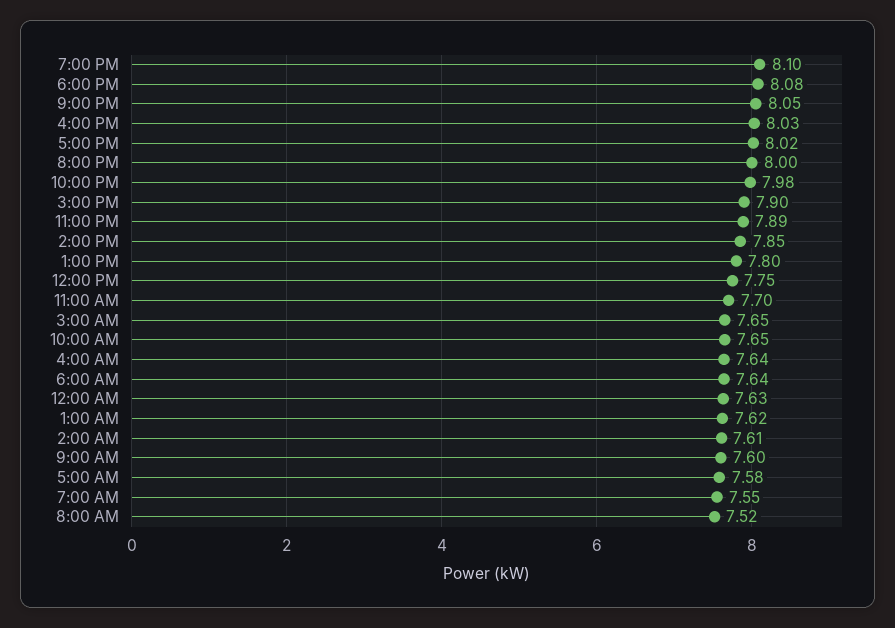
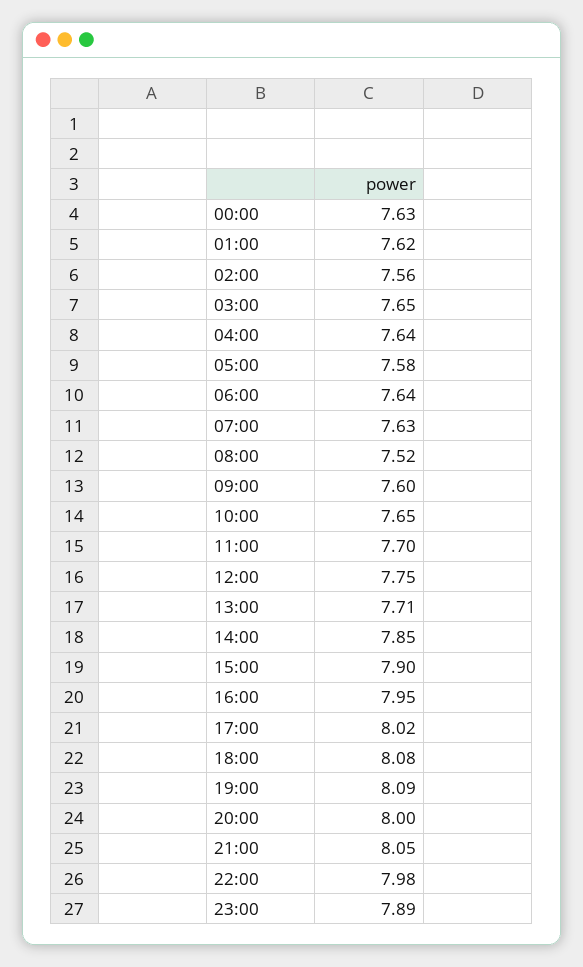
7:00 PM: 8.1 -> 8.09
4:00 PM: 8.03 -> 7.95
1:00 PM: 7.8 -> 7.71
2:00 AM: 7.61 -> 7.56
7:00 AM: 7.55 -> 7.63

